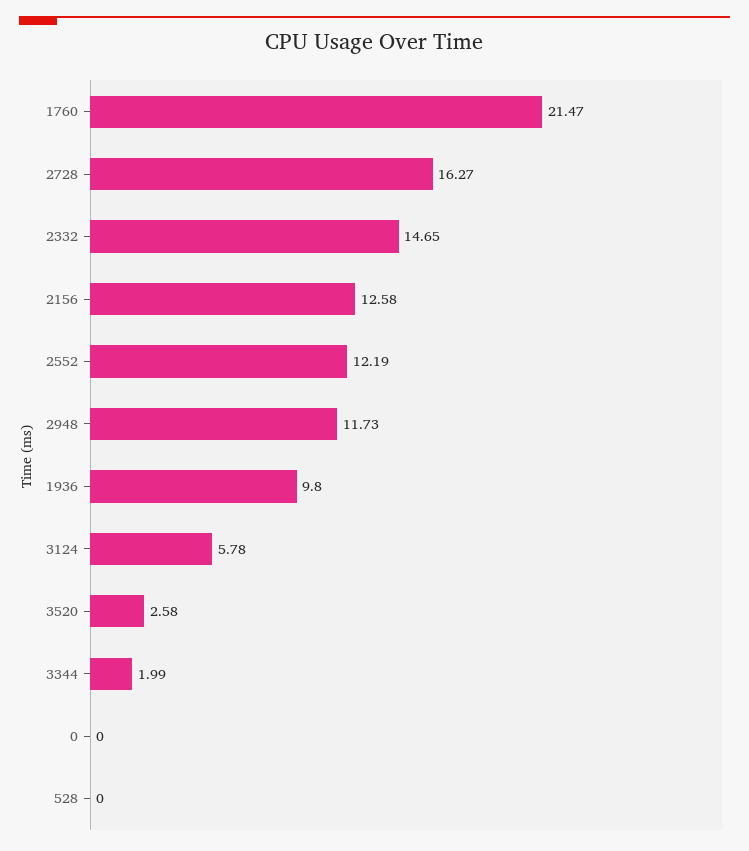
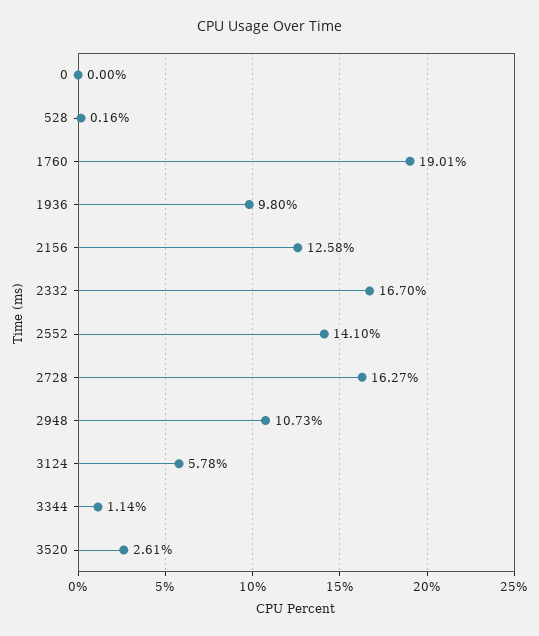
1760: 21.47 -> 19.01
2332: 14.65 -> 16.7
2552: 12.19 -> 14.1
2948: 11.73 -> 10.73
3520: 2.58 -> 2.61
3344: 1.99 -> 1.14
528: 0 -> 0.16

